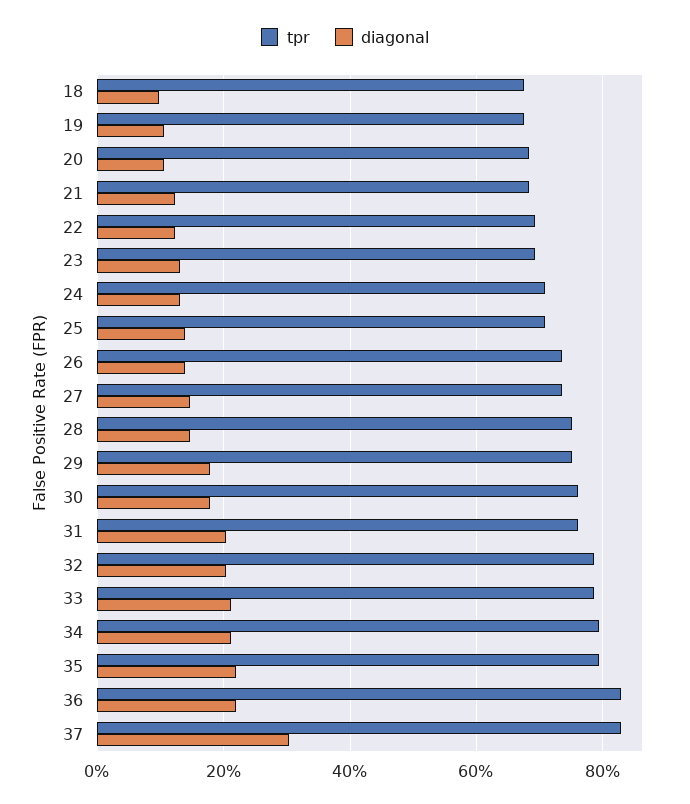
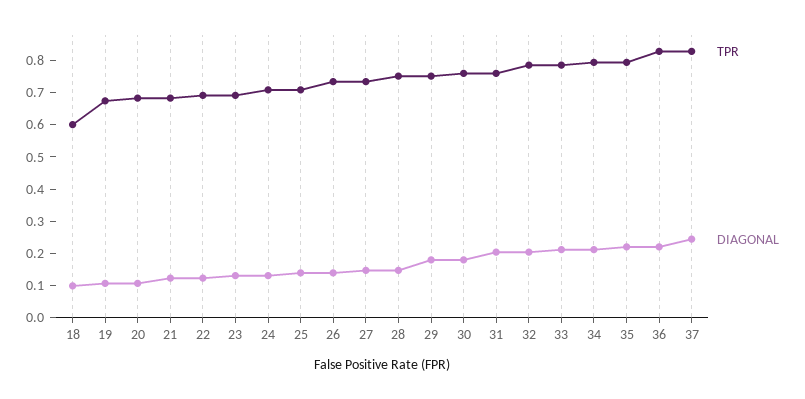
tpr, 18: 0.68 -> 0.6
diagonal, 37: 0.3 -> 0.25

